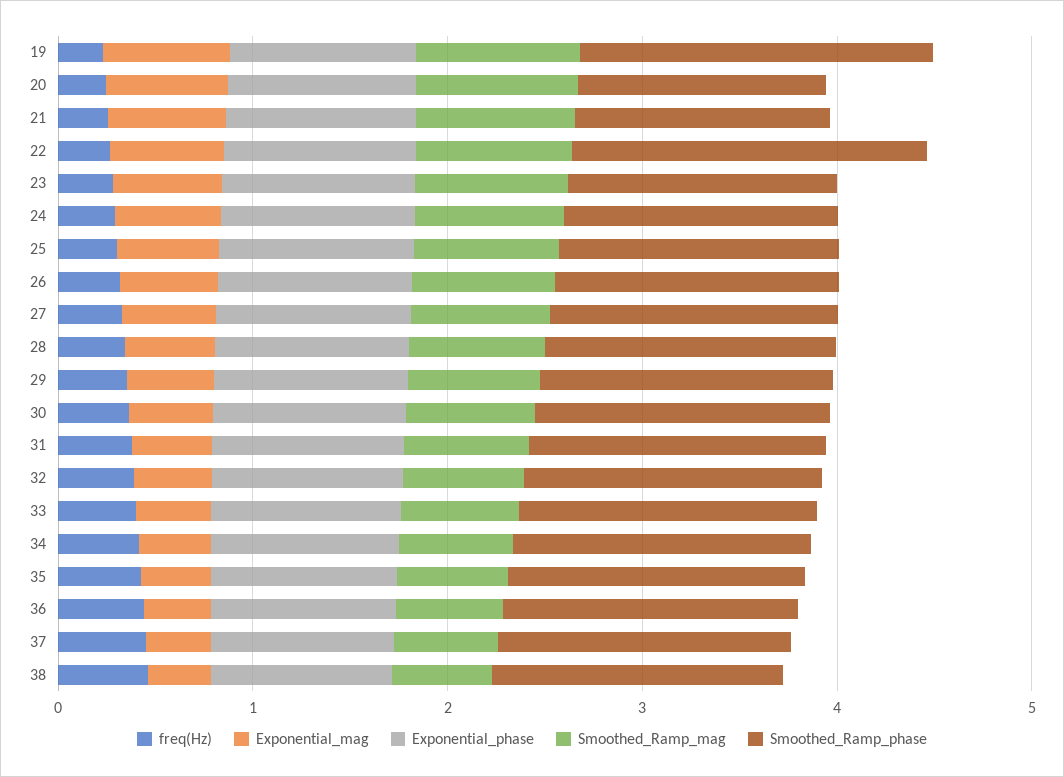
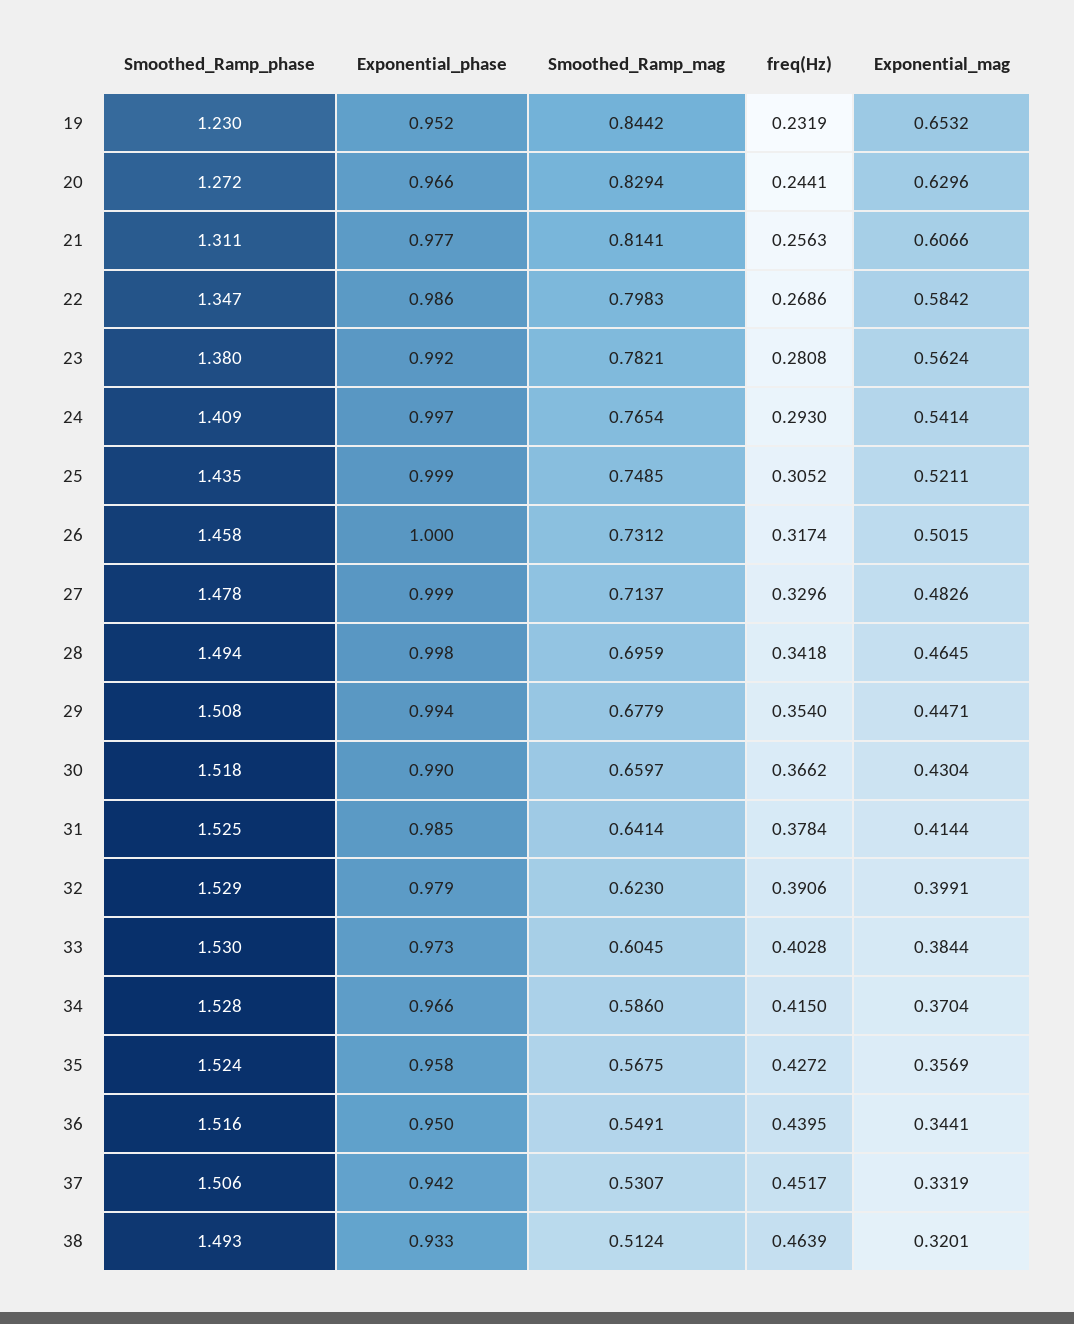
Smoothed_Ramp_phase, 19: 1.8 -> 1.23
Smoothed_Ramp_phase, 22: 1.8 -> 1.347

